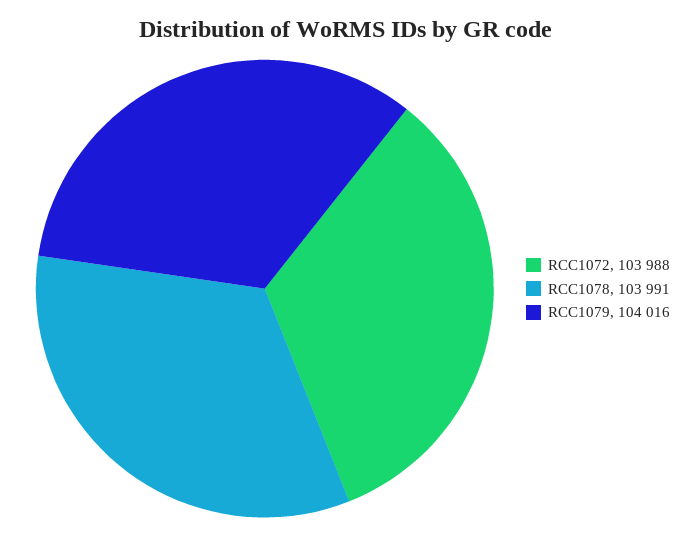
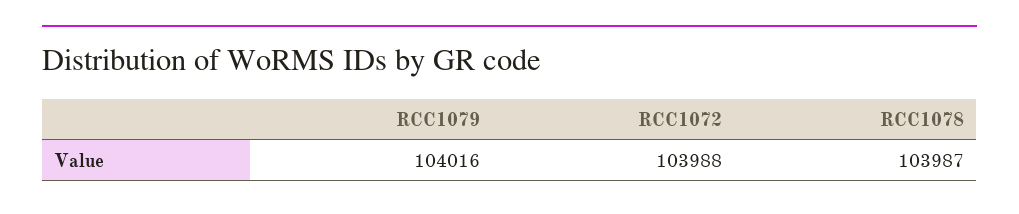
RCC1078: 103991 -> 103987

